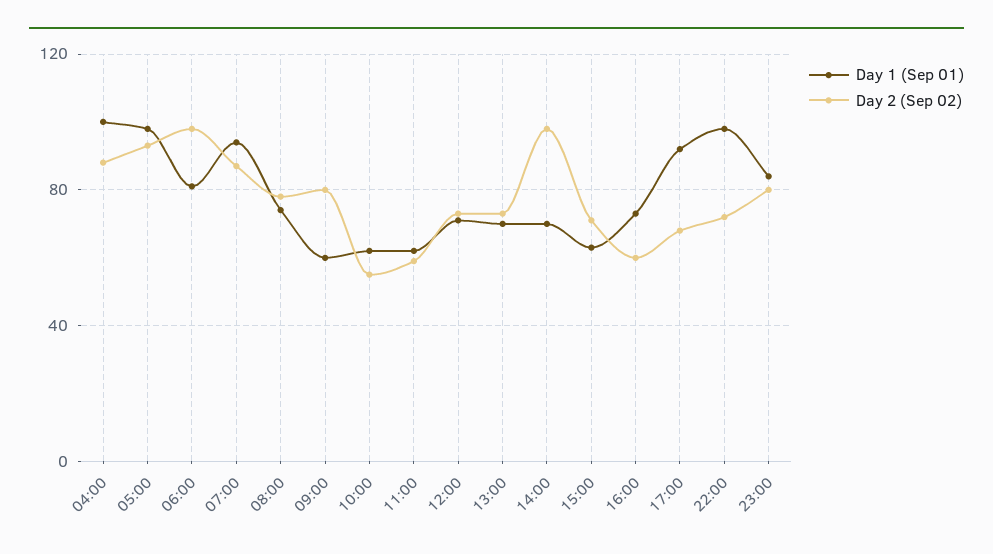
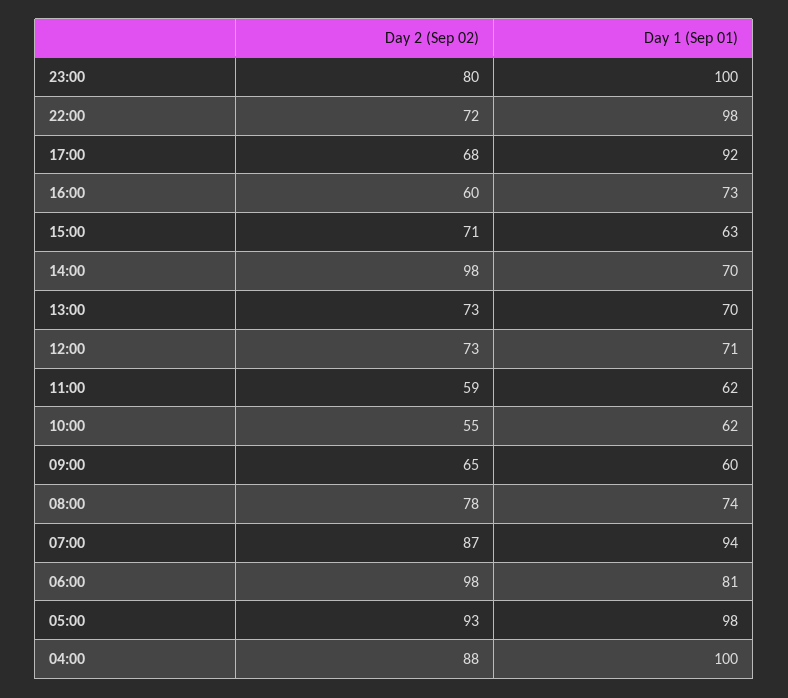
Day 2 (Sep 02), 09:00: 80 -> 65
Day 1 (Sep 01), 23:00: 85 -> 100

